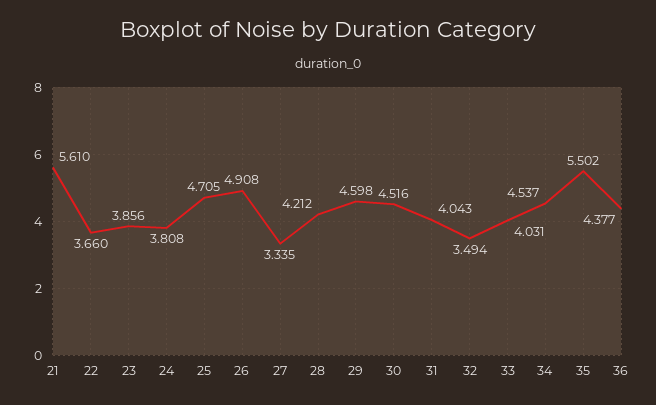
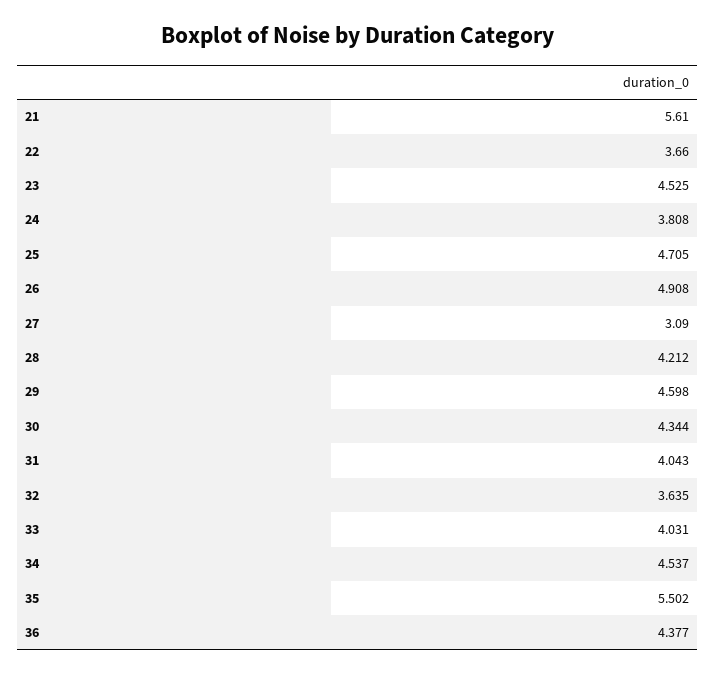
23: 3.856 -> 4.525
27: 3.335 -> 3.09
30: 4.516 -> 4.344
32: 3.494 -> 3.635

